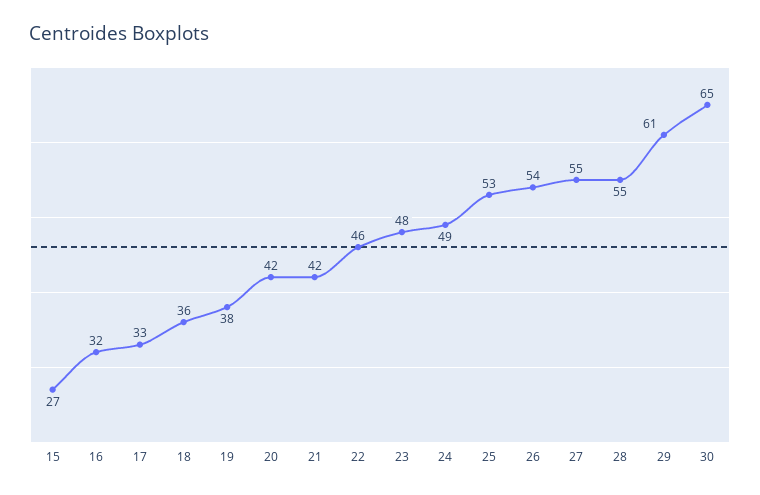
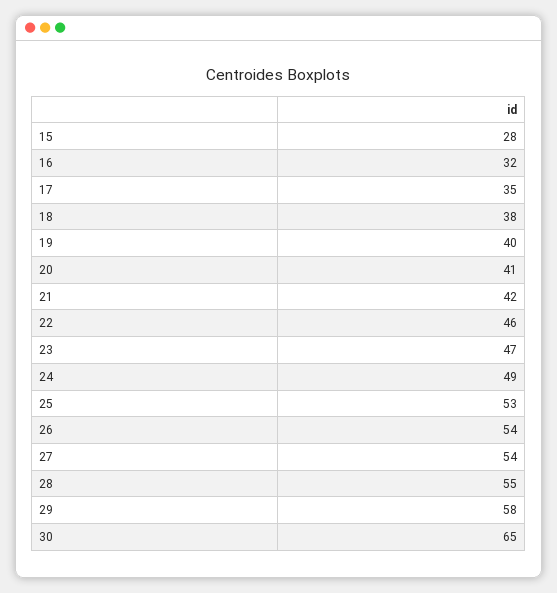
15: 27 -> 28
17: 33 -> 35
18: 36 -> 38
19: 38 -> 40
20: 42 -> 41
23: 48 -> 47
27: 55 -> 54
29: 61 -> 58

